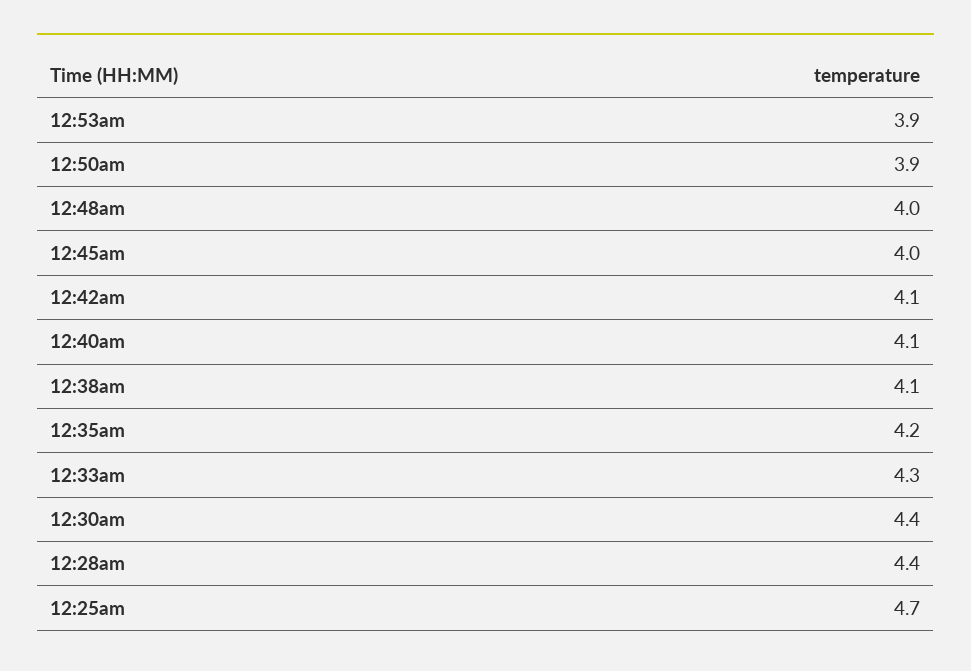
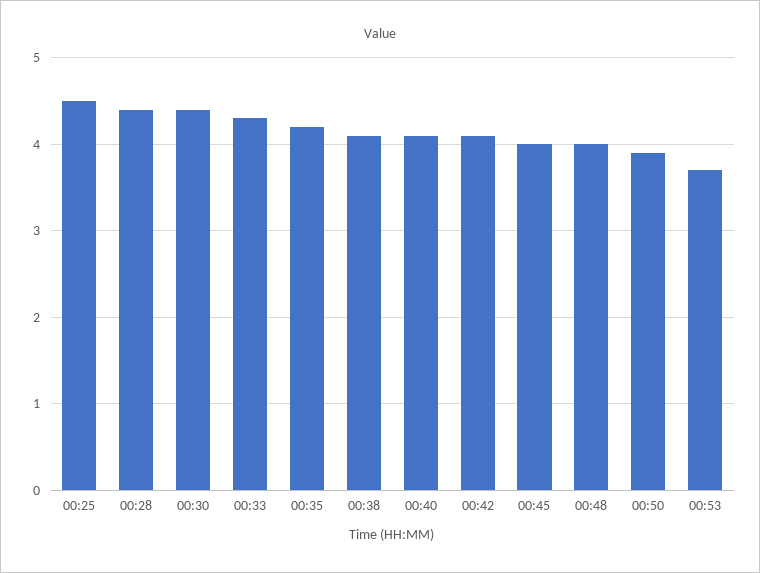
12:53am: 3.9 -> 3.7
12:25am: 4.7 -> 4.5

